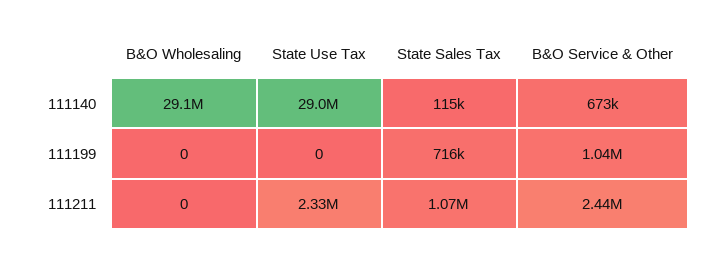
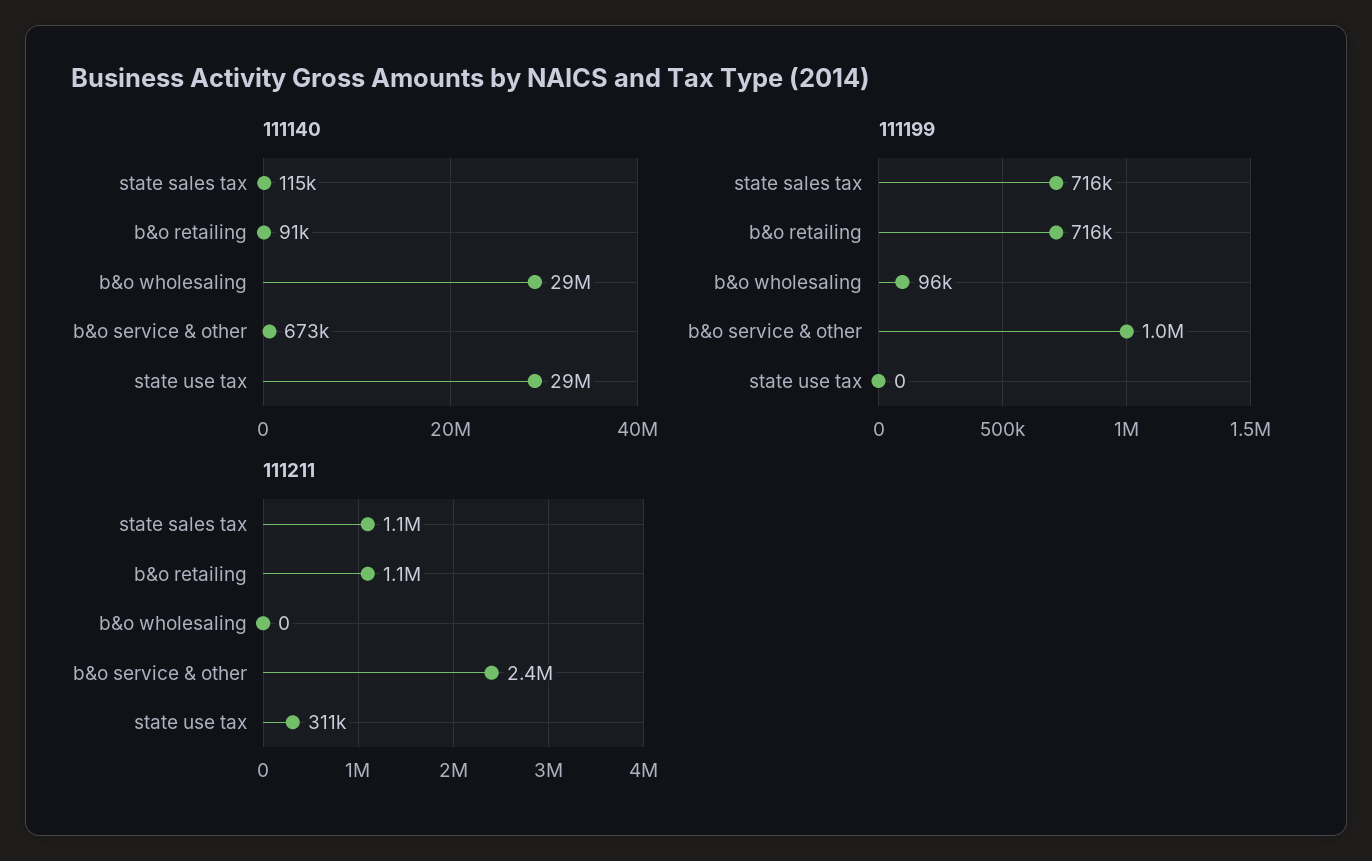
111199, B&O Wholesaling: 0 -> 96000
111211, State Use Tax: 2330000 -> 311000
111140, b&o retailing: none -> 91000
111199, b&o retailing: none -> 716000
111211, b&o retailing: none -> 1100000

